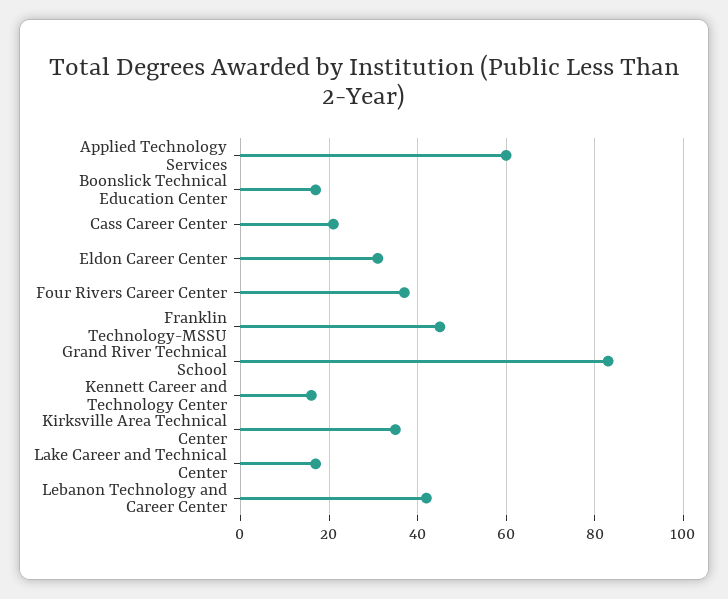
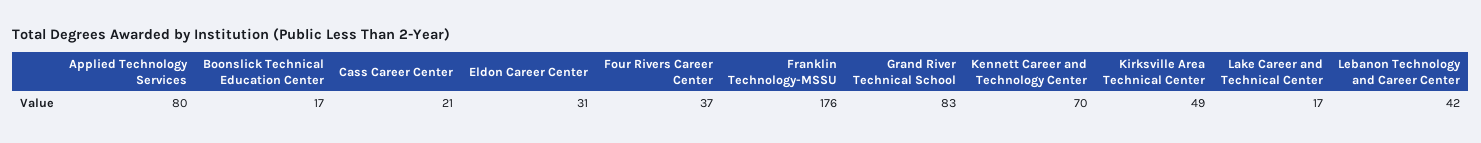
Applied Technology Services: 60 -> 80
Franklin Technology-MSSU: 45 -> 176
Kennett Career and Technology Center: 15 -> 70
Kirksville Area Technical Center: 35 -> 49

